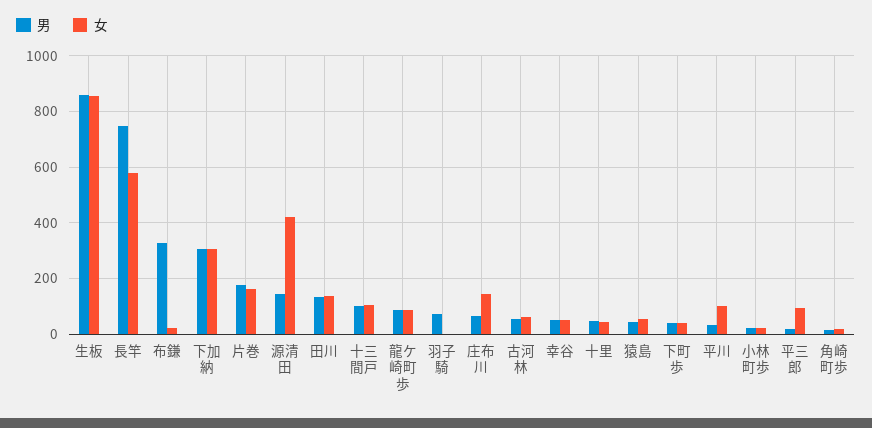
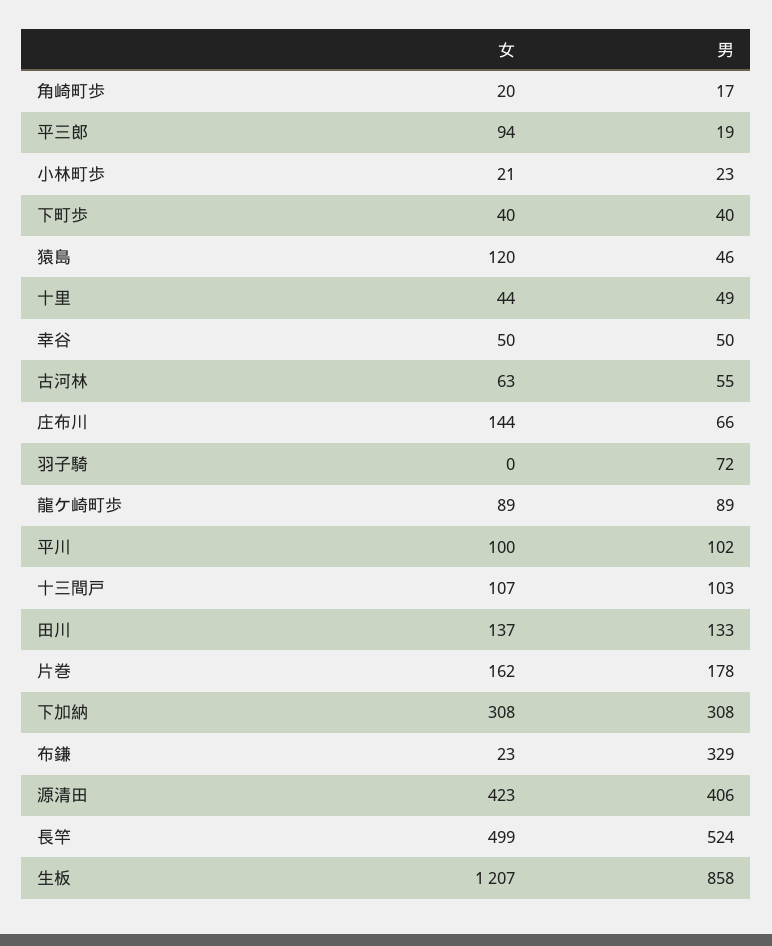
女, 生板: 850 -> 1207
男, 長竿: 750 -> 524
女, 長竿: 575 -> 499
男, 源清田: 150 -> 406
女, 猿島: 50 -> 120
男, 平川: 25 -> 102

